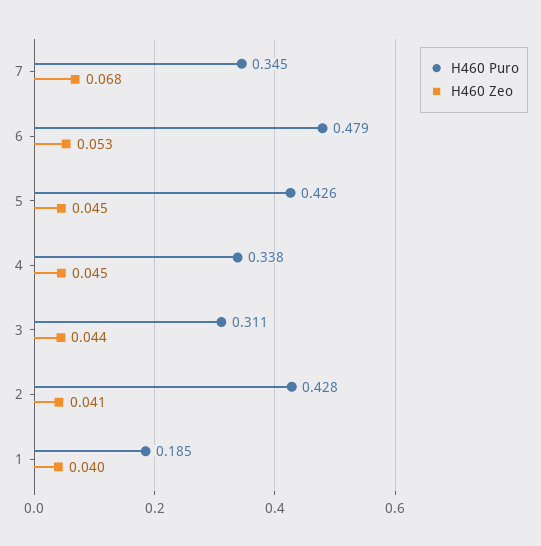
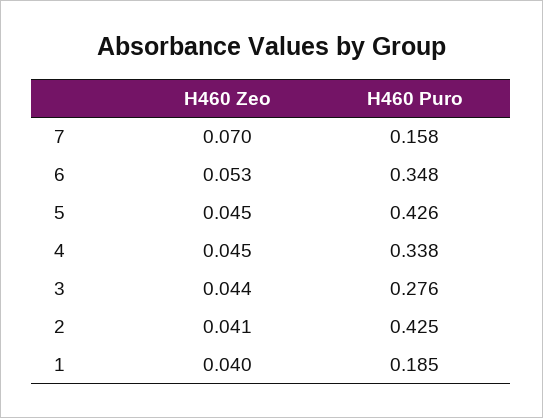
H460 Puro, 7: 0.345 -> 0.158
H460 Zeo, 7: 0.068 -> 0.07
H460 Puro, 6: 0.479 -> 0.348
H460 Puro, 3: 0.311 -> 0.276
H460 Puro, 2: 0.428 -> 0.425

